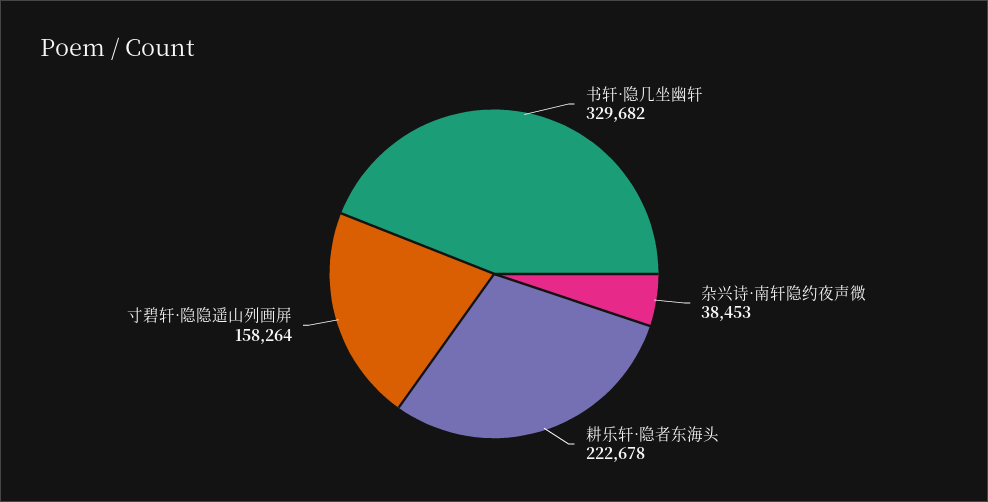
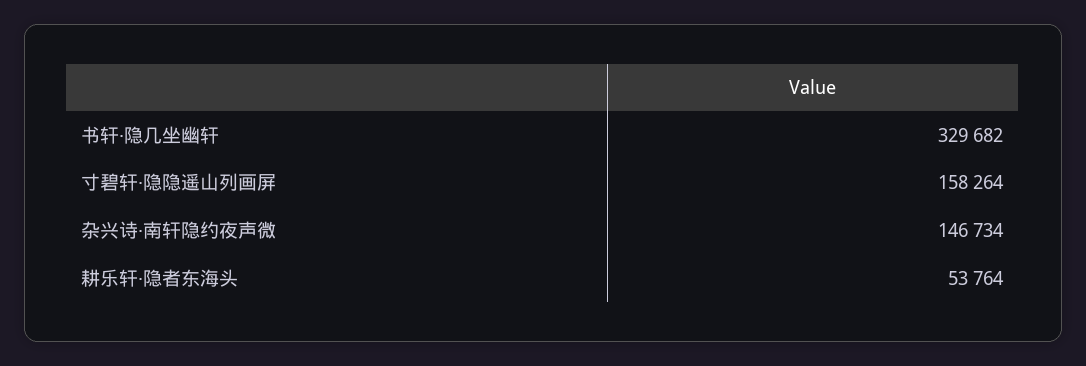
杂兴诗·南轩隐约夜声微: 38453 -> 146734
耕乐轩·隐者东海头: 222678 -> 53764

